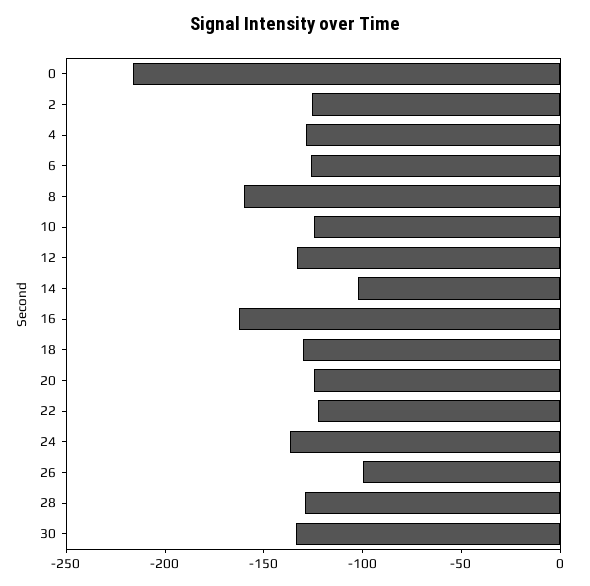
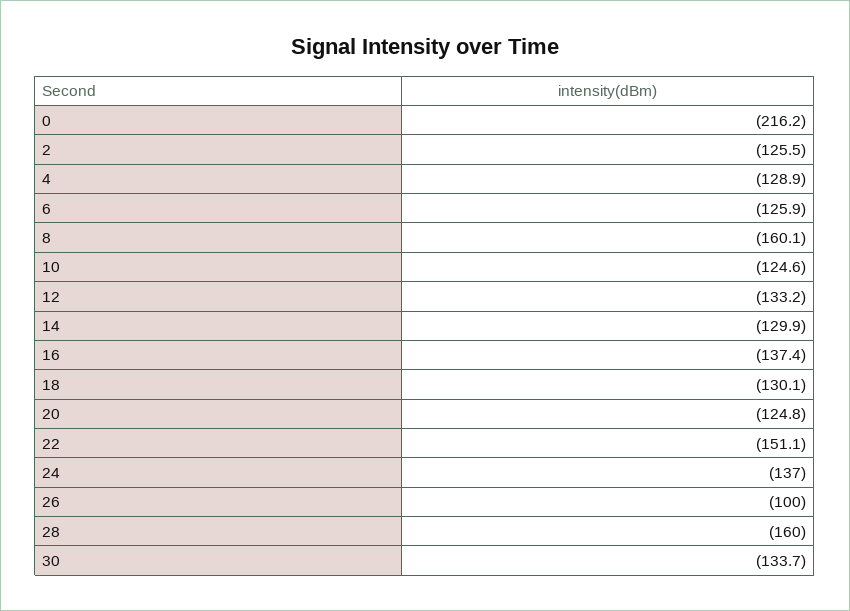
14: -100 -> -129.9
16: -160 -> -137.4
22: -120 -> -151.1
28: -130 -> -160

